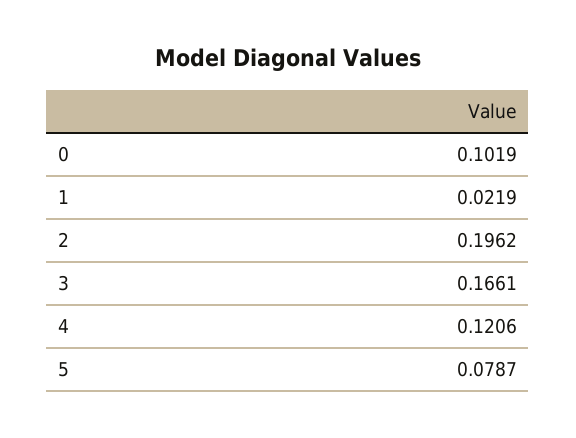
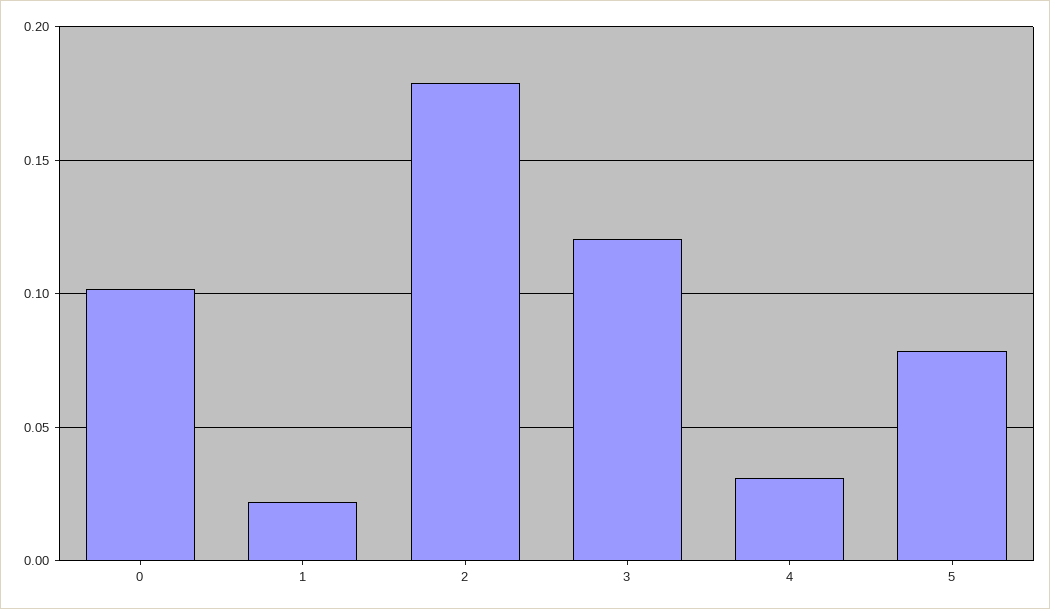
2: 0.1962 -> 0.18
3: 0.1661 -> 0.12
4: 0.1206 -> 0.03

